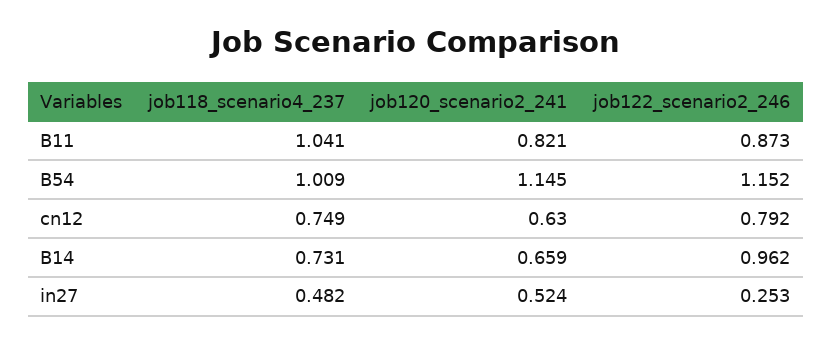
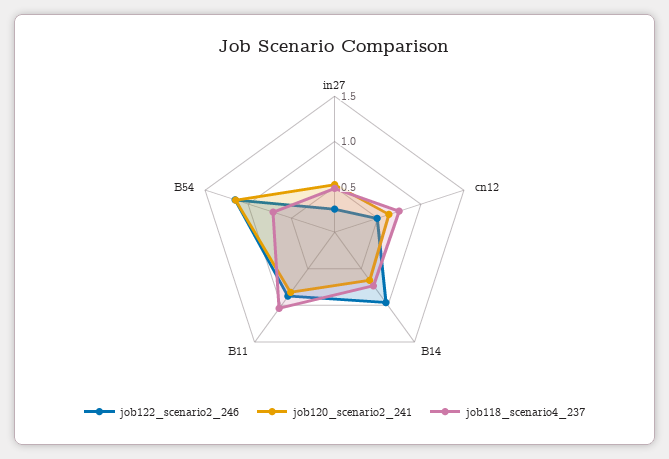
job118_scenario4_237, B54: 1.009 -> 0.7
job122_scenario2_246, cn12: 0.792 -> 0.5

